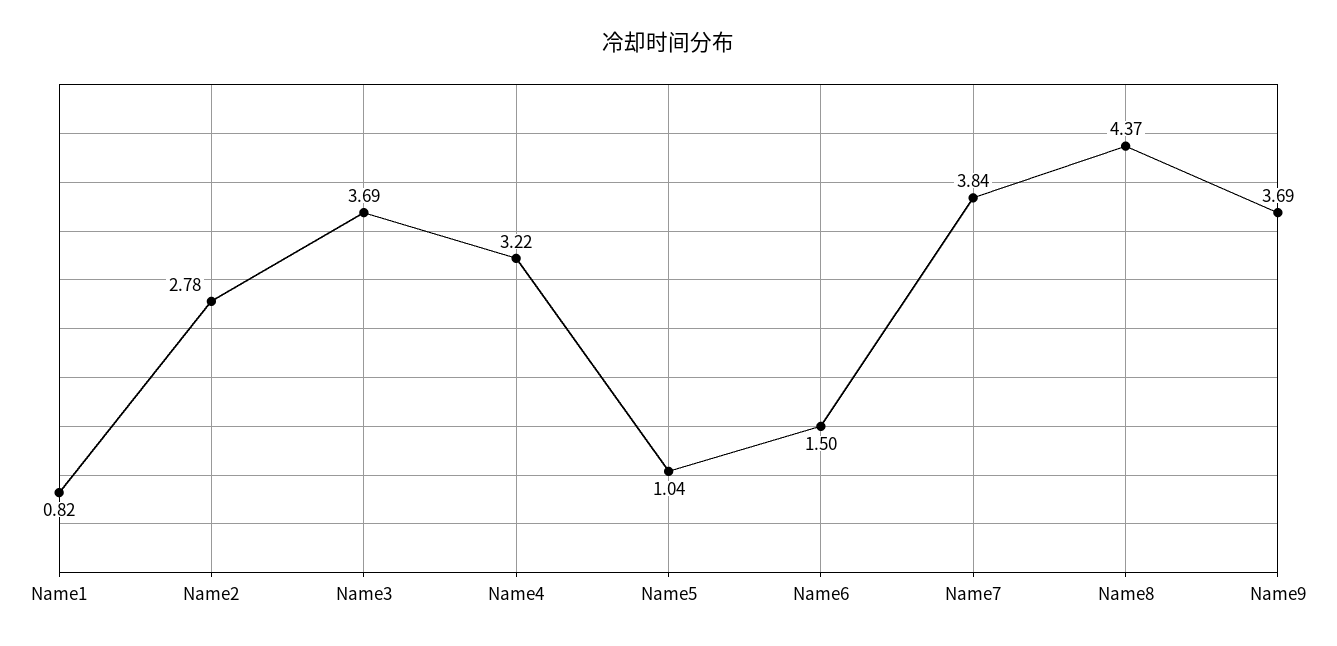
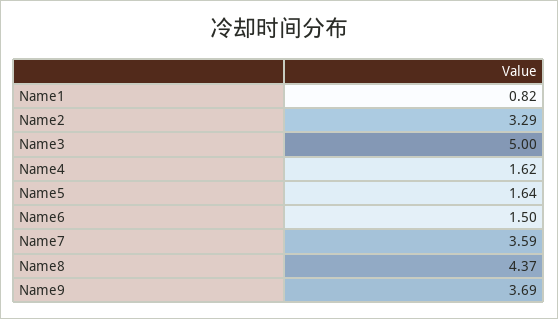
Name2: 2.78 -> 3.29
Name3: 3.69 -> 5
Name4: 3.22 -> 1.62
Name5: 1.04 -> 1.64
Name7: 3.84 -> 3.59

